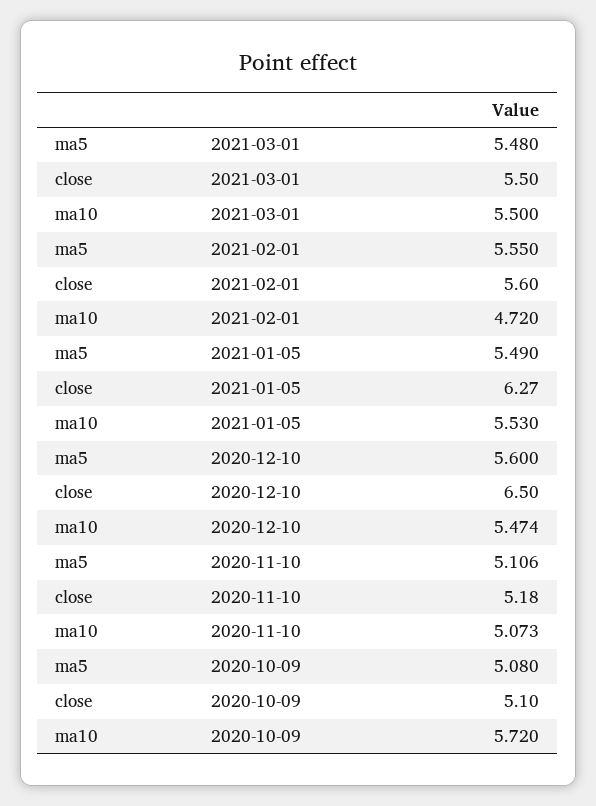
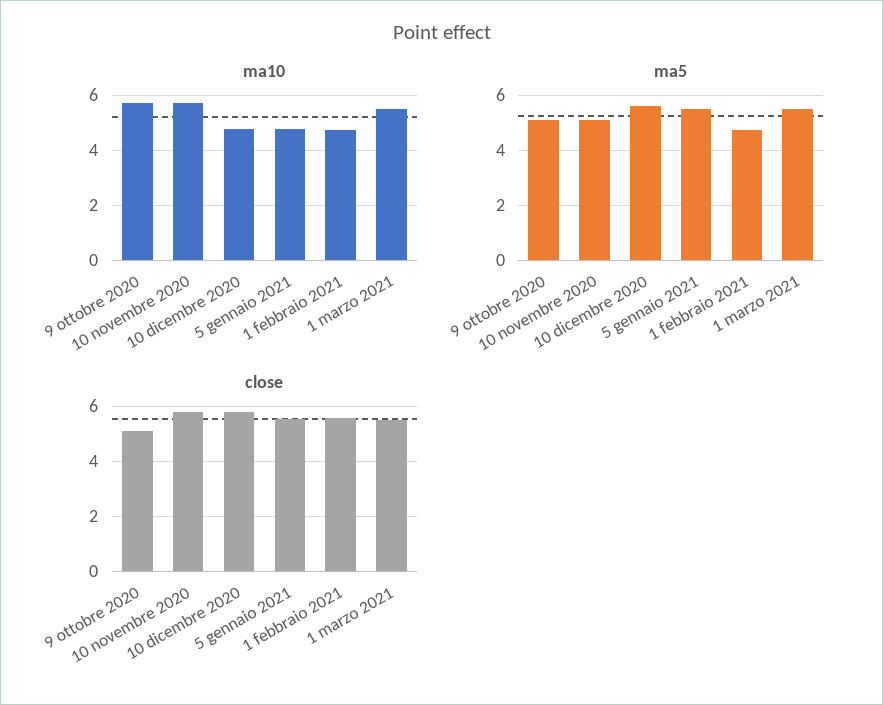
ma5, 2021-02-01: 5.55 -> 4.75
close, 2021-01-05: 6.27 -> 5.5
ma10, 2021-01-05: 5.53 -> 4.75
close, 2020-12-10: 6.5 -> 5.75
ma10, 2020-12-10: 5.474 -> 4.75
close, 2020-11-10: 5.18 -> 5.75
ma10, 2020-11-10: 5.073 -> 5.75

